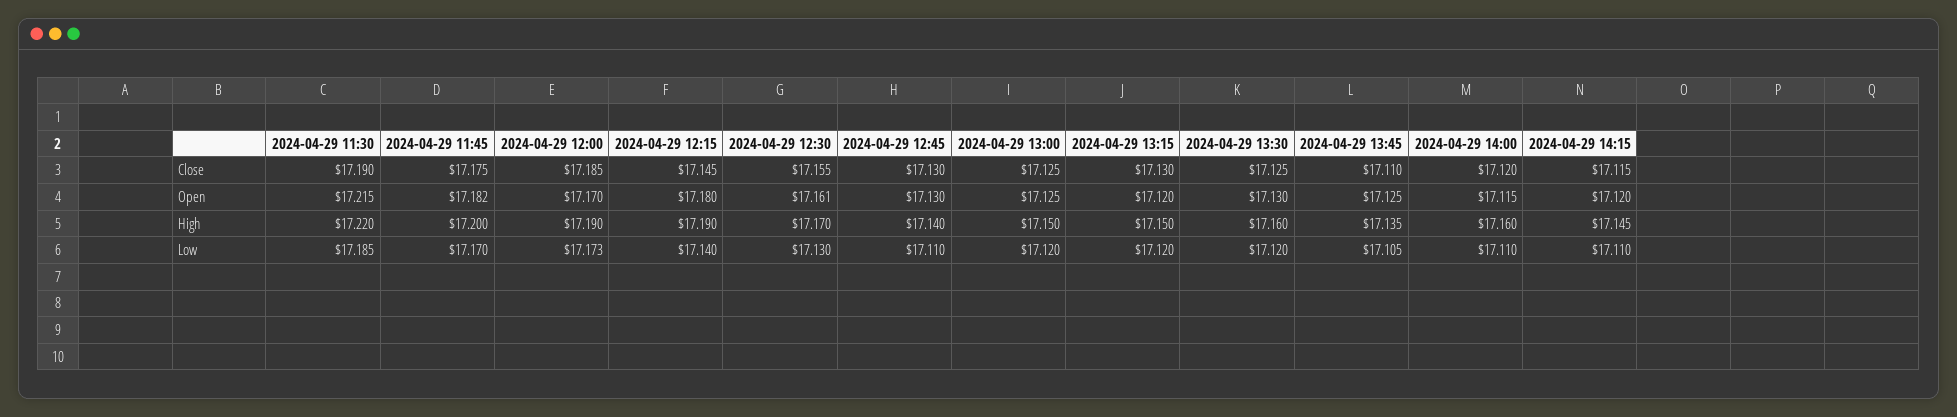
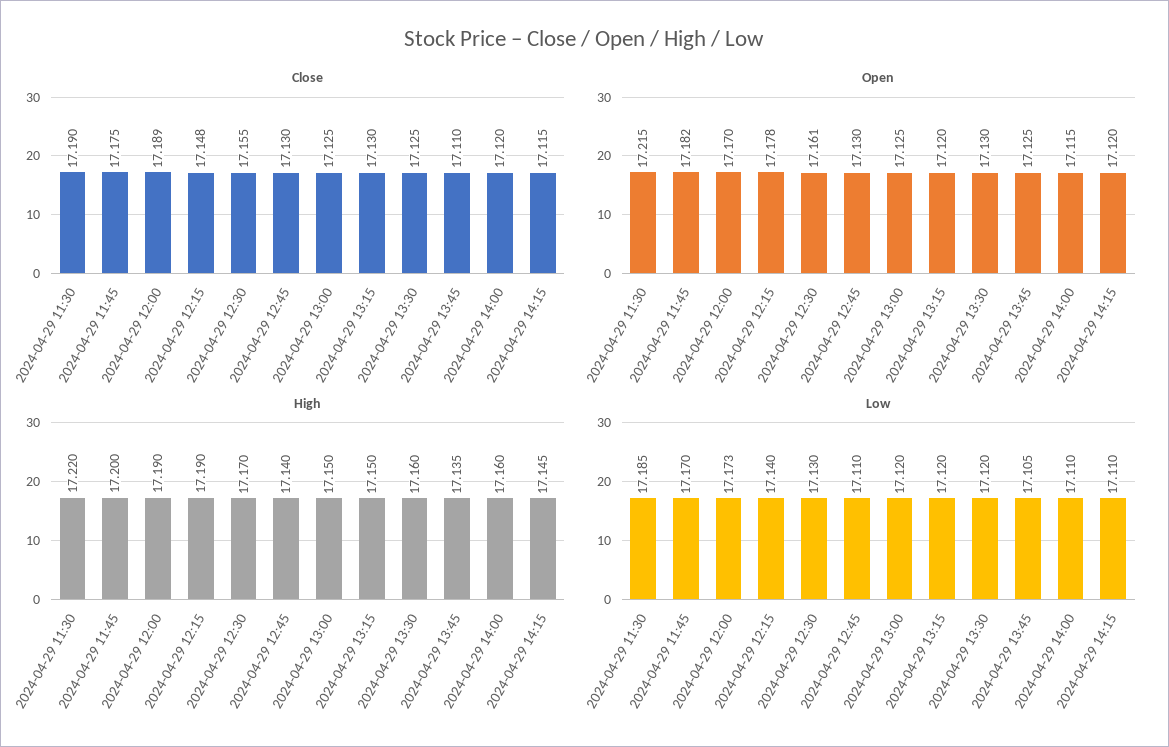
Close, 2024-04-29 12:00: 17.185 -> 17.189
Close, 2024-04-29 12:15: 17.145 -> 17.148
Open, 2024-04-29 12:15: 17.18 -> 17.178

